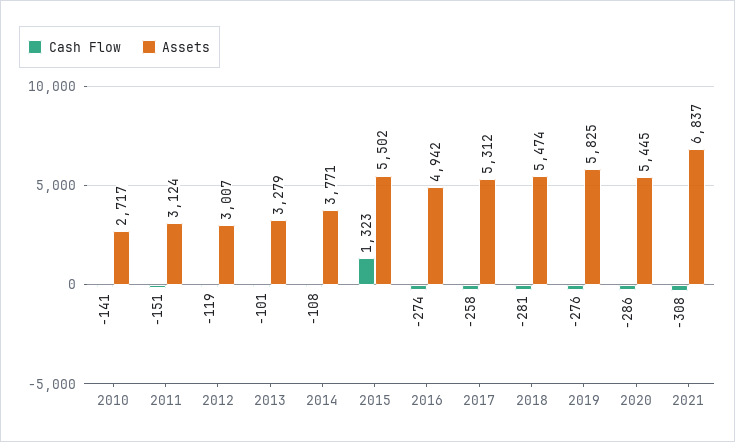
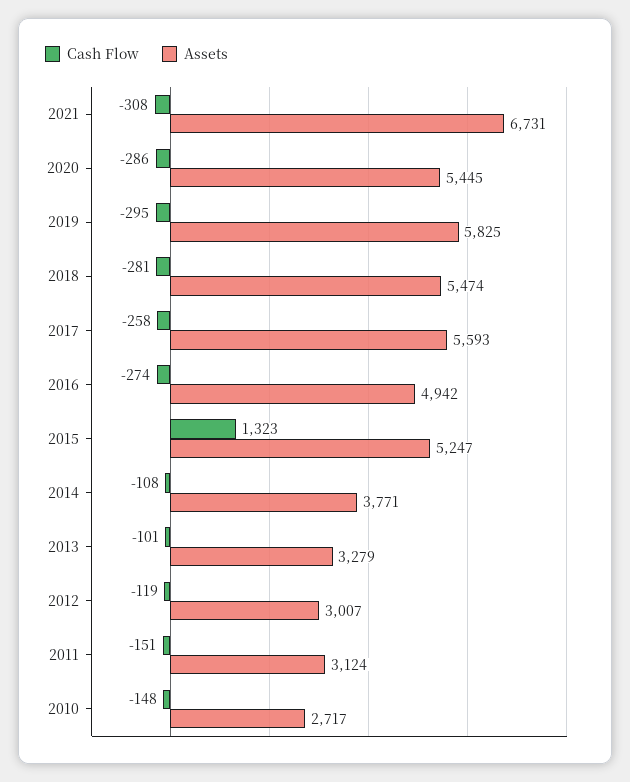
Cash Flow, 2010: -141 -> -148
Assets, 2015: 5502 -> 5247
Assets, 2017: 5312 -> 5593
Cash Flow, 2019: -276 -> -295
Assets, 2021: 6837 -> 6731

